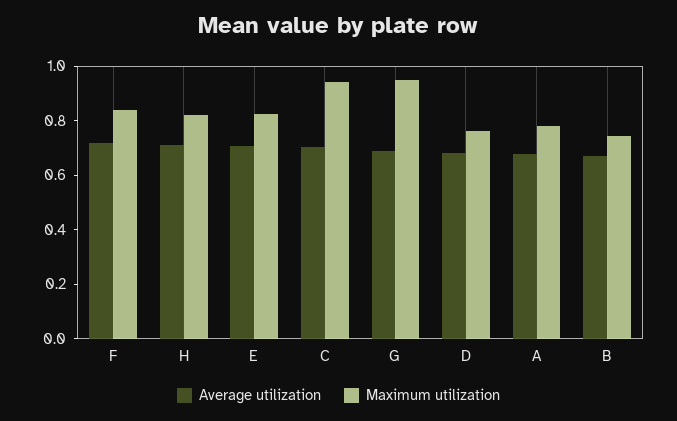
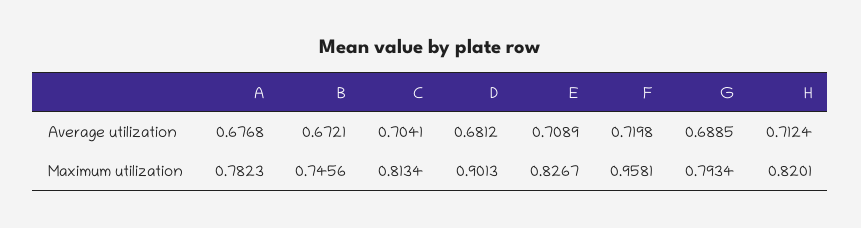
Maximum utilization, F: 0.85 -> 0.9581
Maximum utilization, C: 0.95 -> 0.8134
Maximum utilization, G: 0.95 -> 0.7934
Maximum utilization, D: 0.75 -> 0.9013

